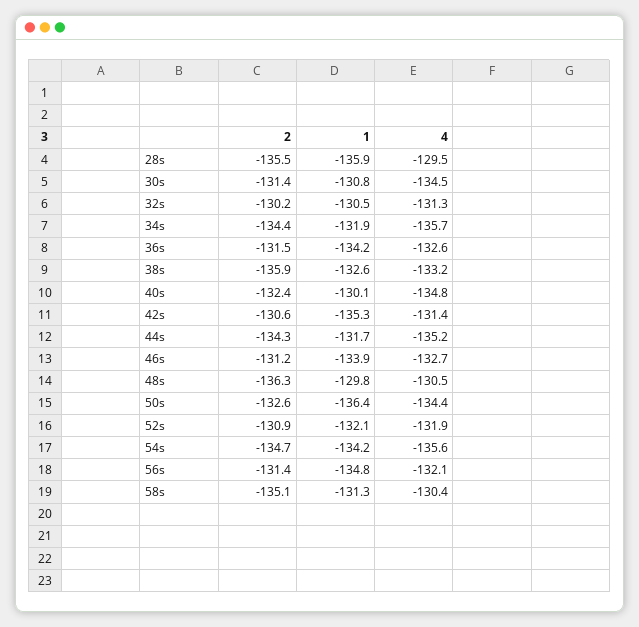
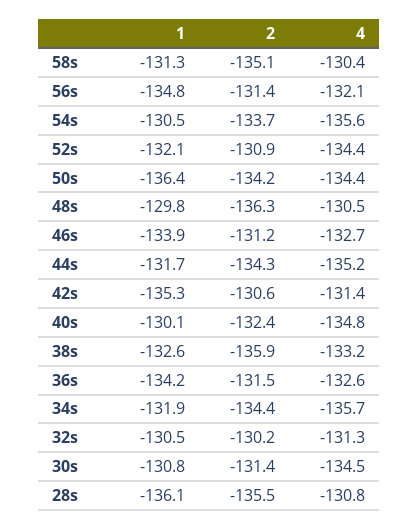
1, 28s: -135.9 -> -136.1
4, 28s: -129.5 -> -130.8
2, 50s: -132.6 -> -134.2
4, 52s: -131.9 -> -134.4
2, 54s: -134.7 -> -133.7
1, 54s: -134.2 -> -130.5

